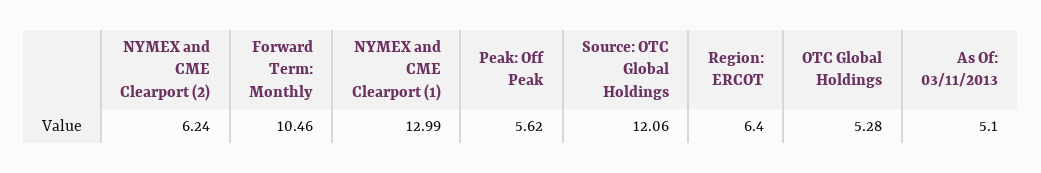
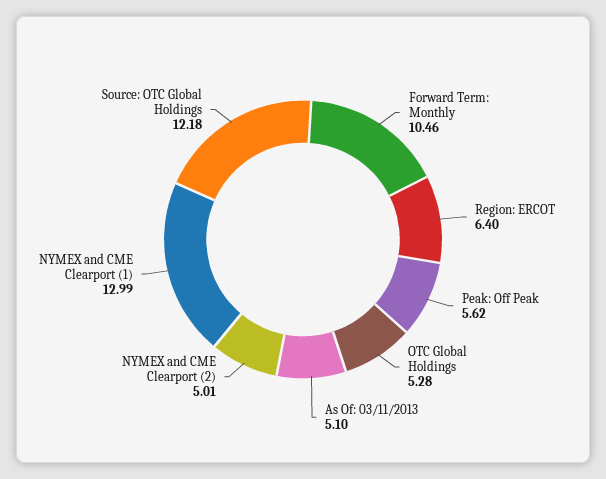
NYMEX and CME Clearport (2): 6.24 -> 5.01
Source: OTC Global Holdings: 12.06 -> 12.18

